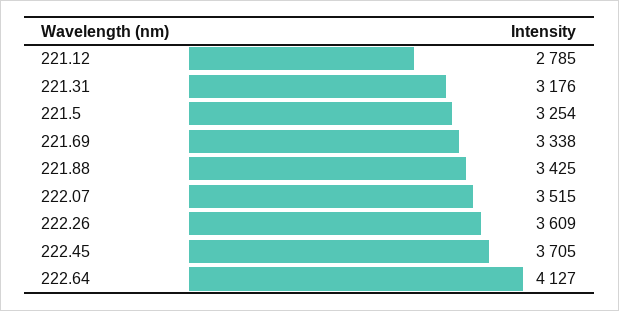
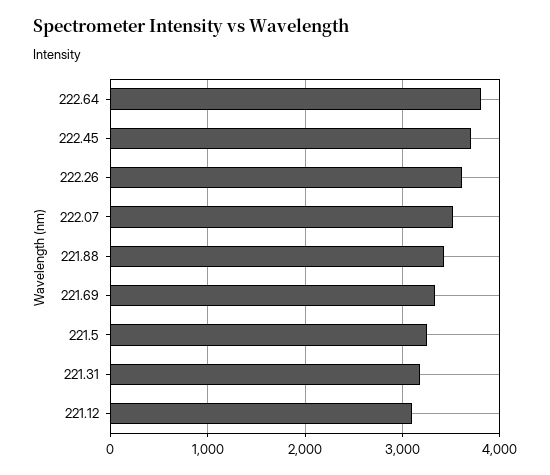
221.12: 2785 -> 3100
222.64: 4127 -> 3800

